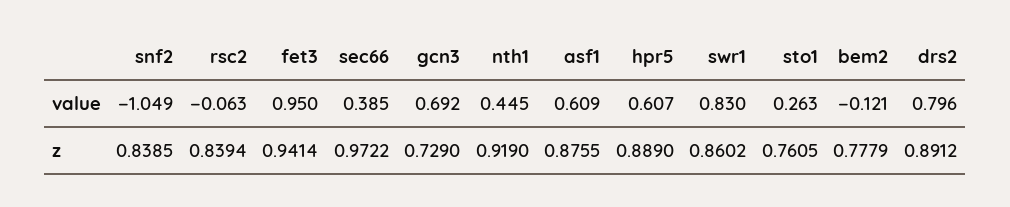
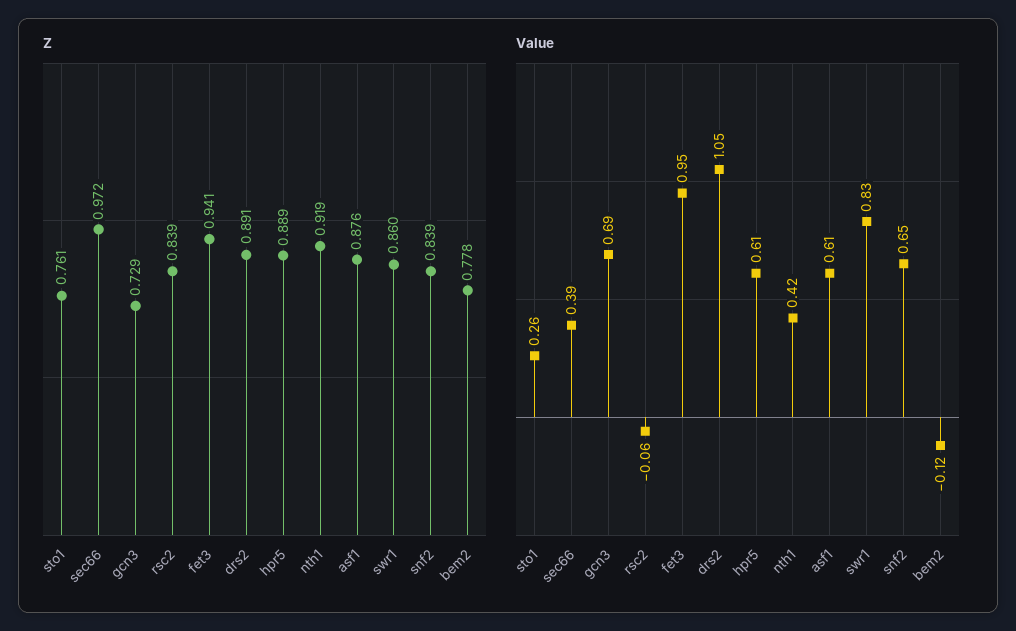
value, snf2: -1.049 -> 0.65
value, nth1: 0.445 -> 0.42
value, drs2: 0.796 -> 1.05

